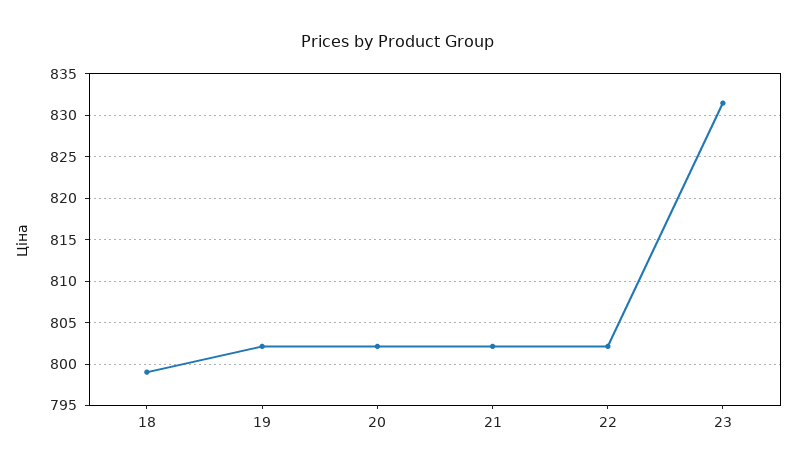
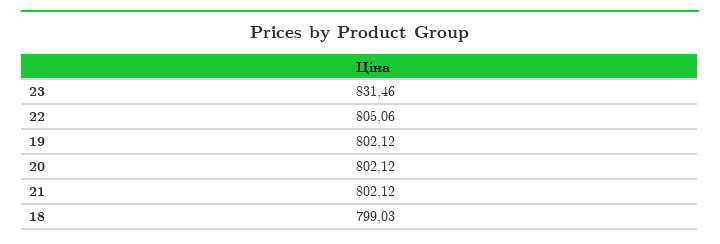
22: 802 -> 805.06

